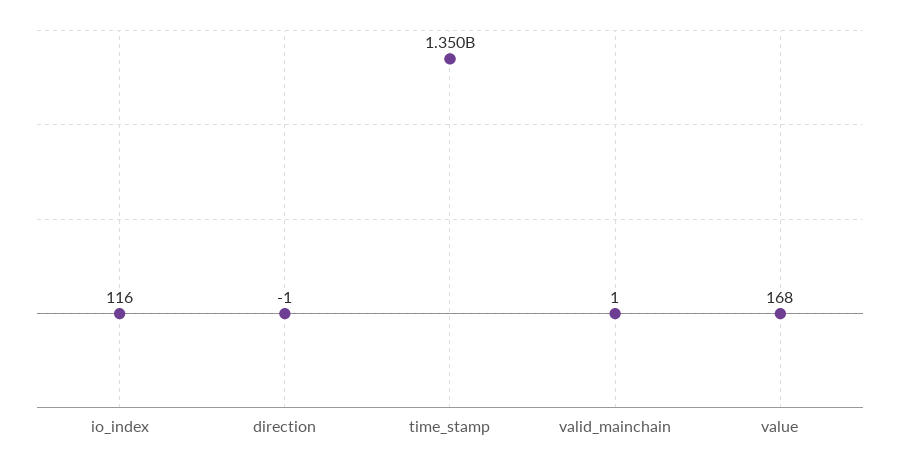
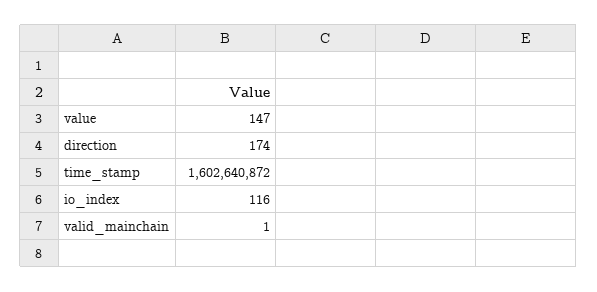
direction: -1 -> 174
time_stamp: 1350000000 -> 1602640872
value: 168 -> 147

